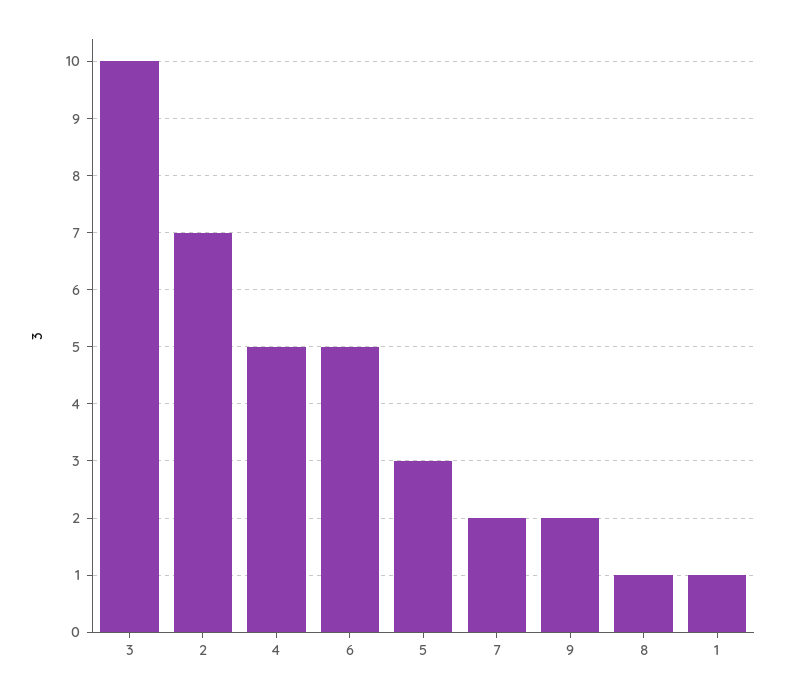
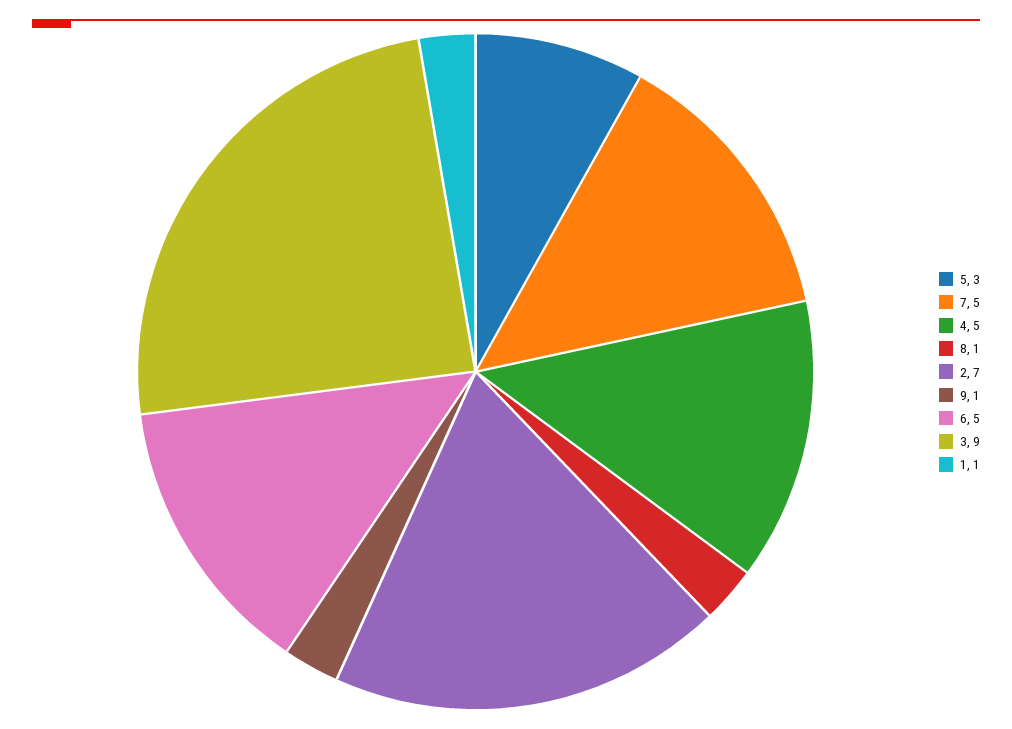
3: 10 -> 9
7: 2 -> 5
9: 2 -> 1

